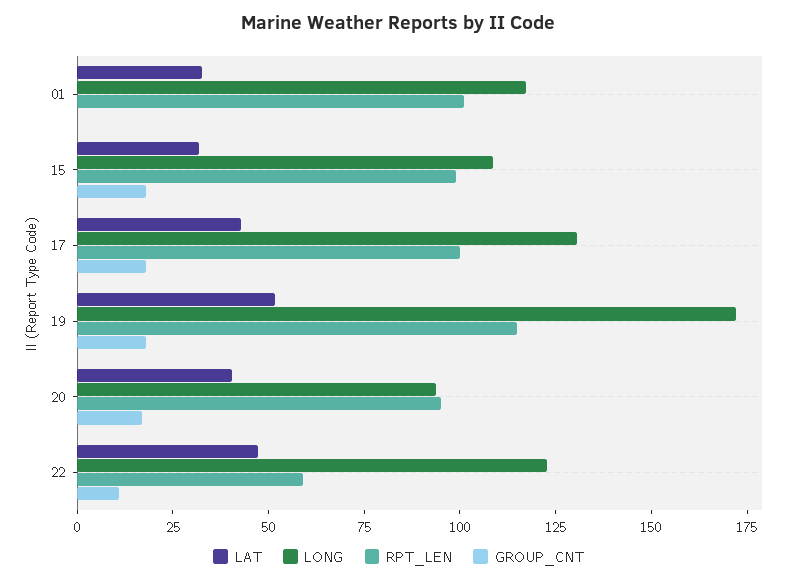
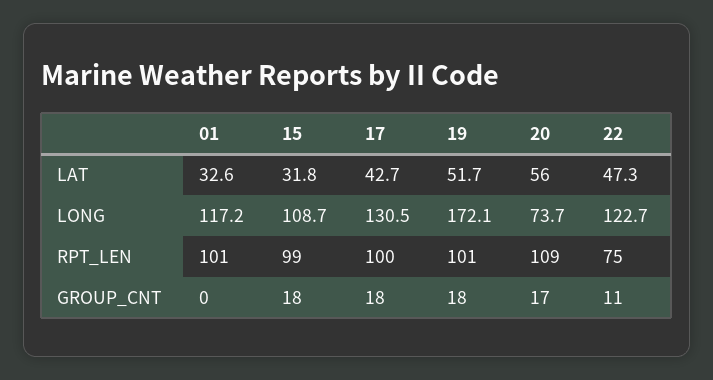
RPT_LEN, 19: 115 -> 101
LAT, 20: 40 -> 56
LONG, 20: 95 -> 73.7
RPT_LEN, 20: 95 -> 109
RPT_LEN, 22: 60 -> 75

